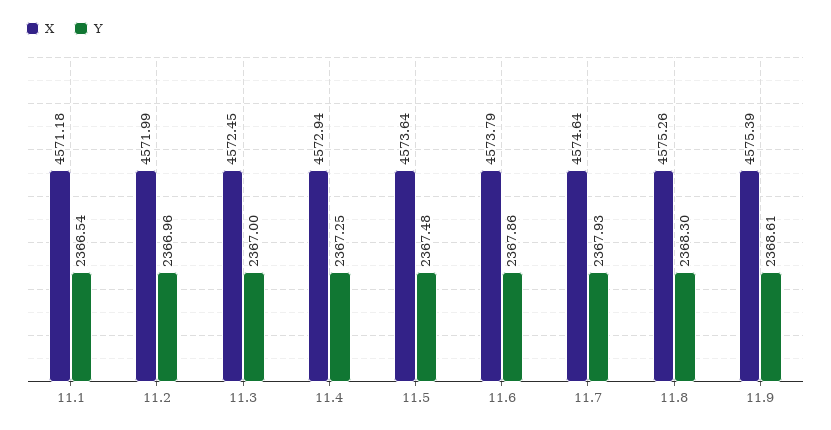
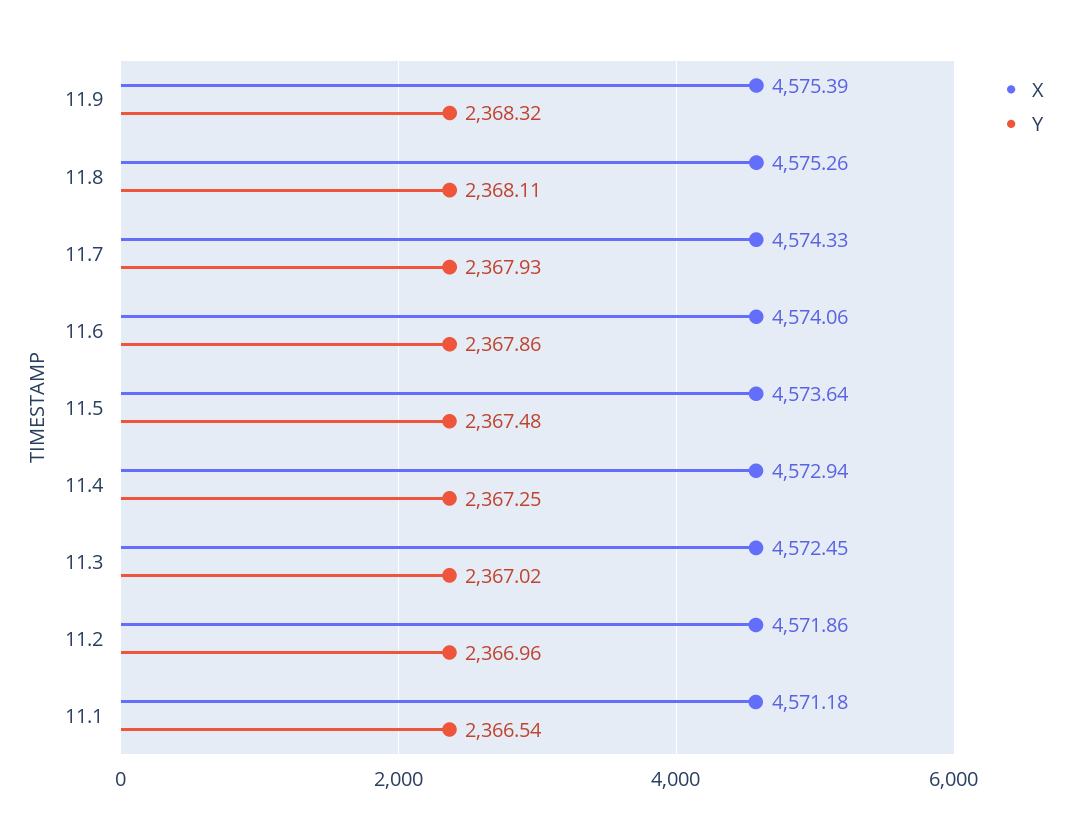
X, 11.2: 4571.99 -> 4571.86
Y, 11.3: 2367 -> 2367.02
X, 11.6: 4573.79 -> 4574.06
X, 11.7: 4574.64 -> 4574.33
Y, 11.8: 2368.3 -> 2368.11
Y, 11.9: 2368.61 -> 2368.32

